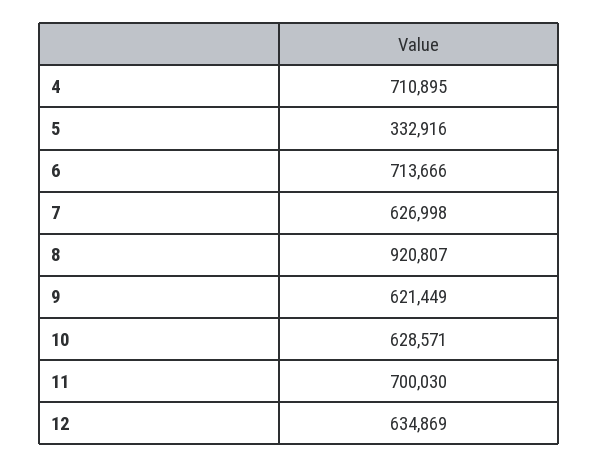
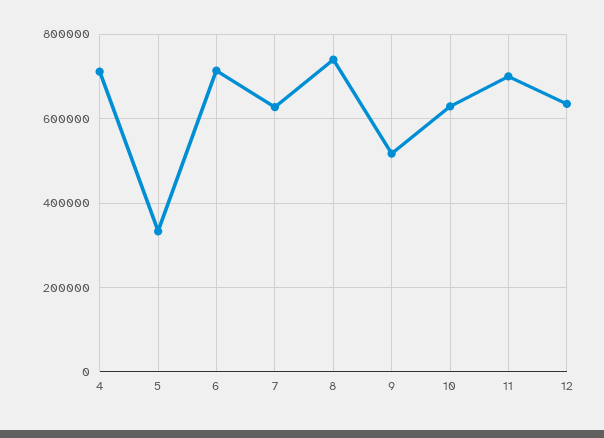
8: 920807 -> 740000
9: 621449 -> 520000

